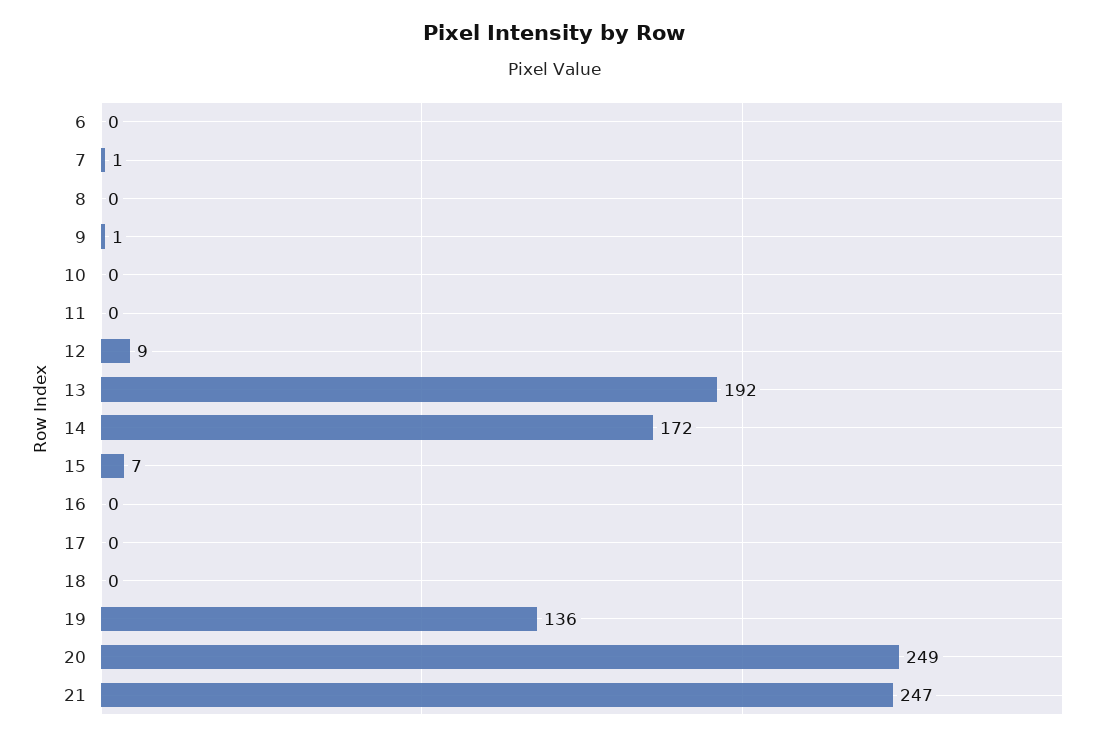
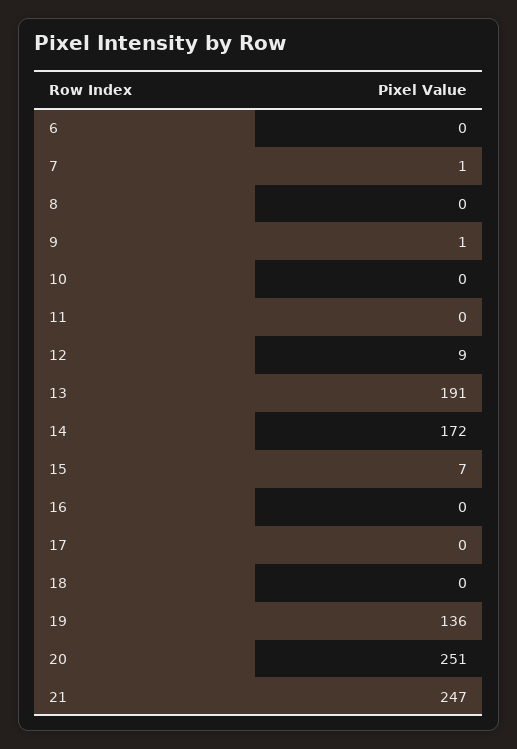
13: 192 -> 191
20: 249 -> 251

